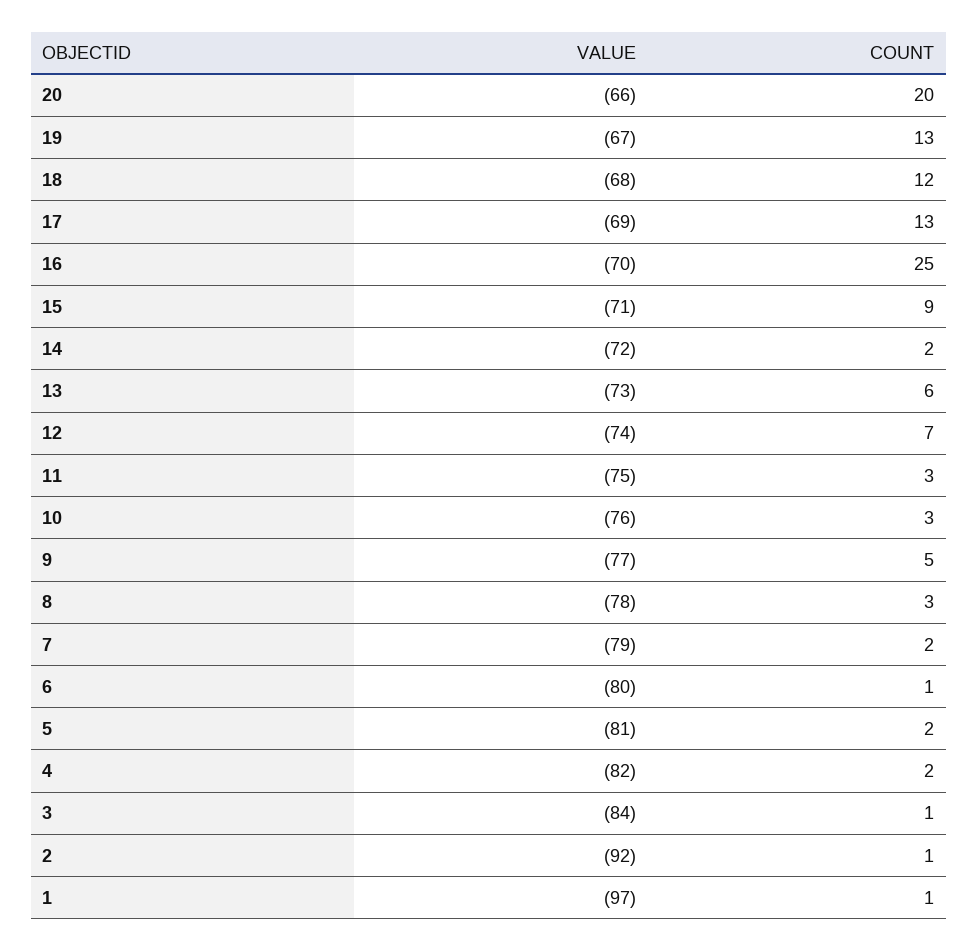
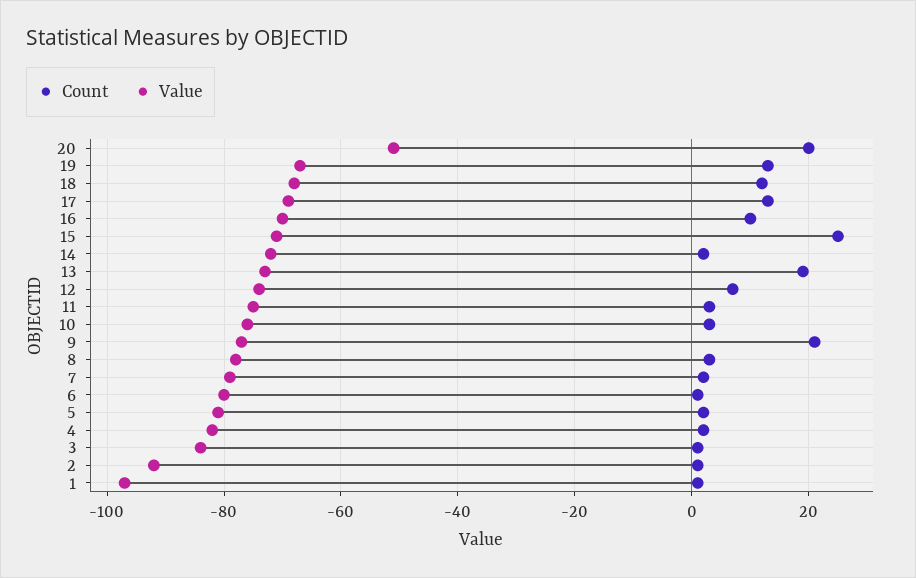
VALUE, 20: -66 -> -50
COUNT, 16: 25 -> 10
COUNT, 15: 9 -> 25
COUNT, 13: 6 -> 20
COUNT, 9: 5 -> 20

